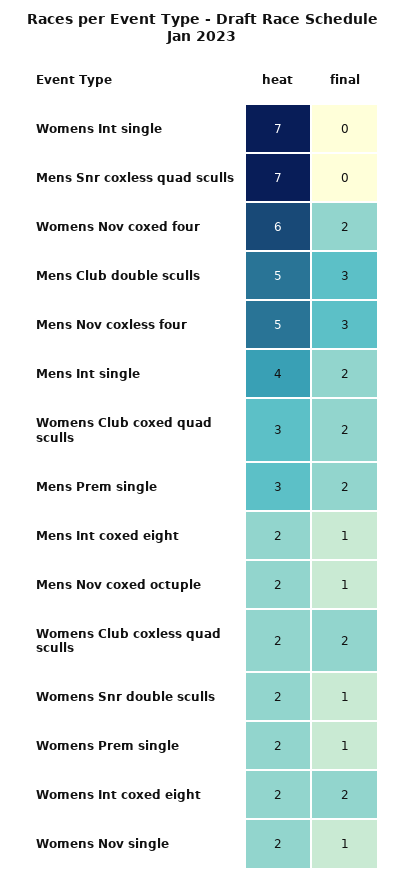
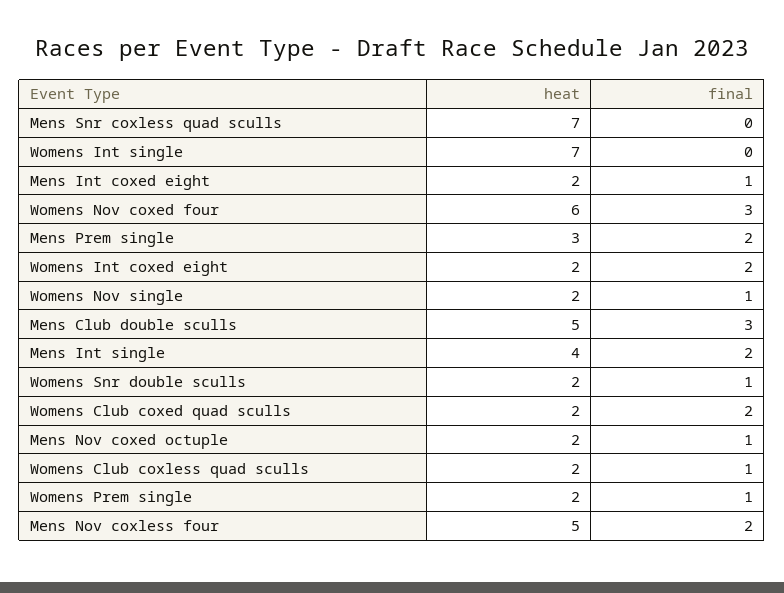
final, Womens Nov coxed four: 2 -> 3
final, Mens Nov coxless four: 3 -> 2
heat, Womens Club coxed quad sculls: 3 -> 2
final, Womens Club coxless quad sculls: 2 -> 1

